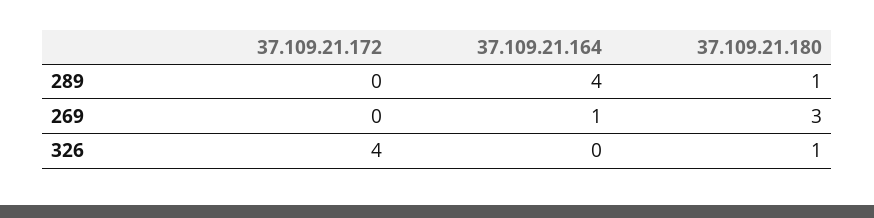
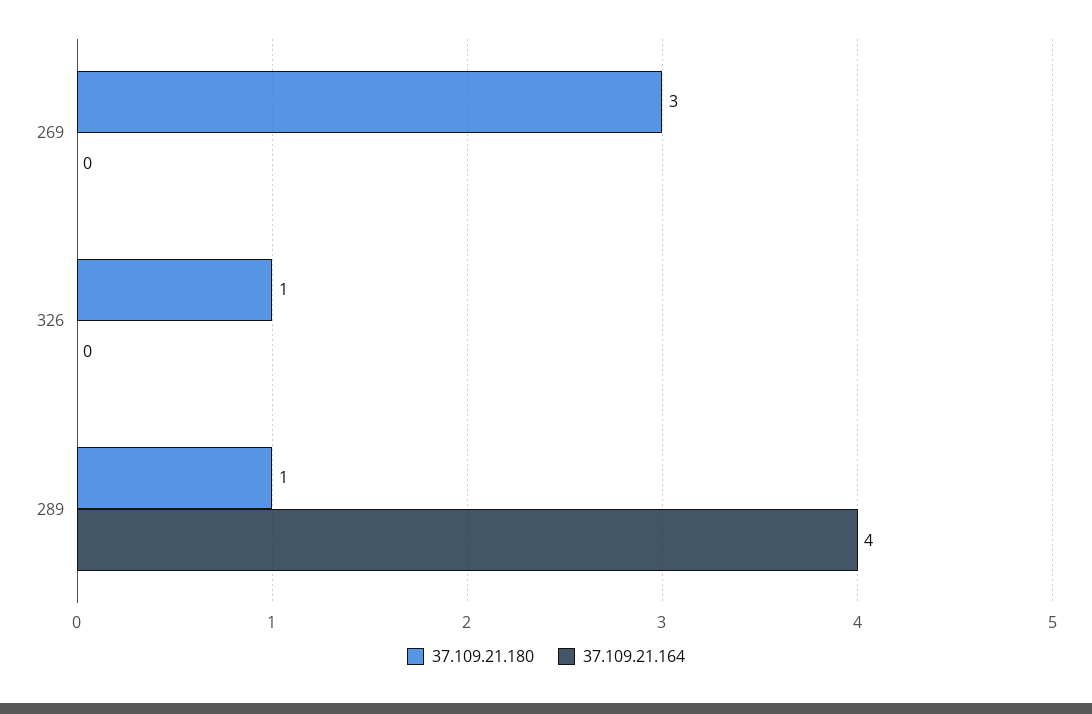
37.109.21.172, 289: 0 -> none
37.109.21.172, 269: 0 -> none
37.109.21.164, 269: 1 -> 0
37.109.21.172, 326: 4 -> none

